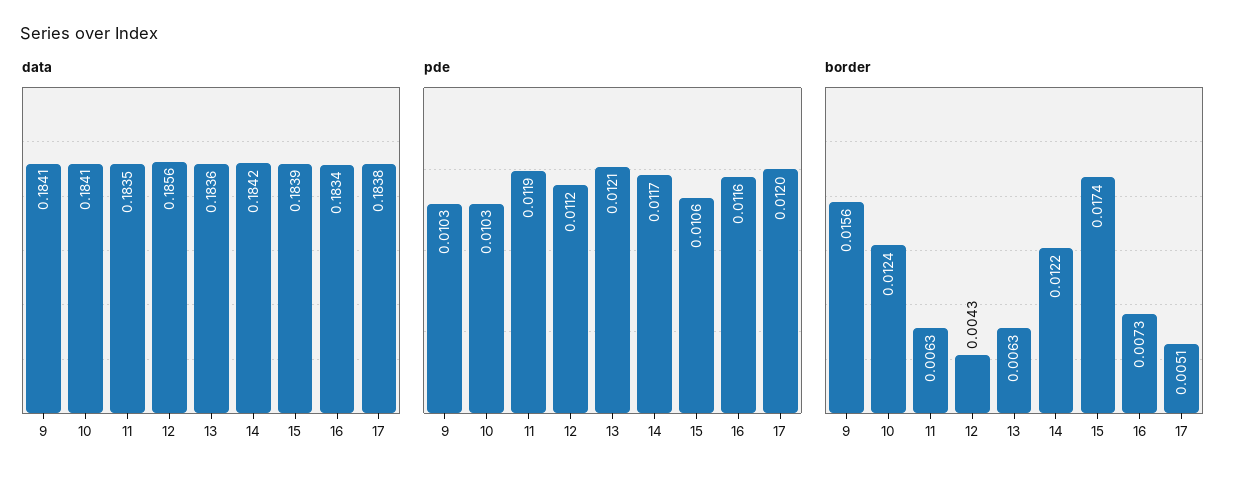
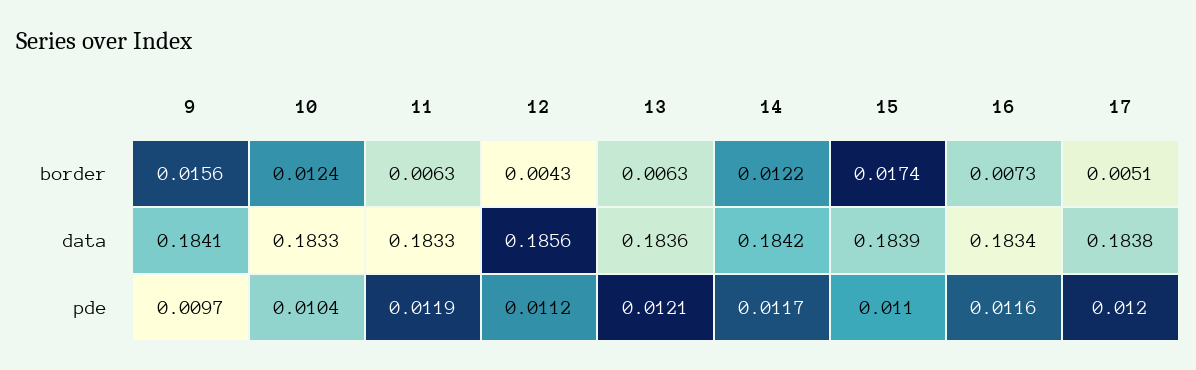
data, 10: 0.1841 -> 0.1833
data, 11: 0.1835 -> 0.1833
pde, 9: 0.0103 -> 0.0097
pde, 10: 0.0103 -> 0.0104
pde, 15: 0.0106 -> 0.011

